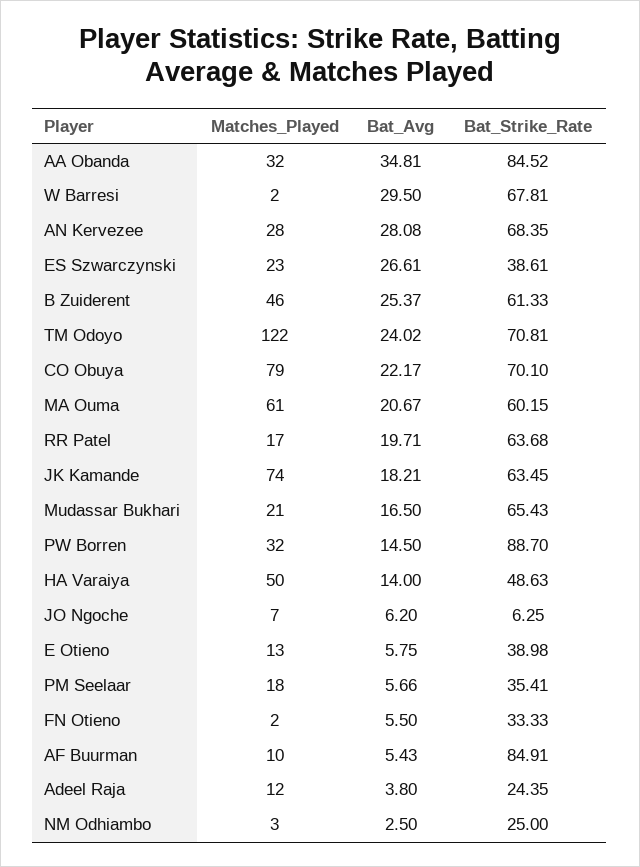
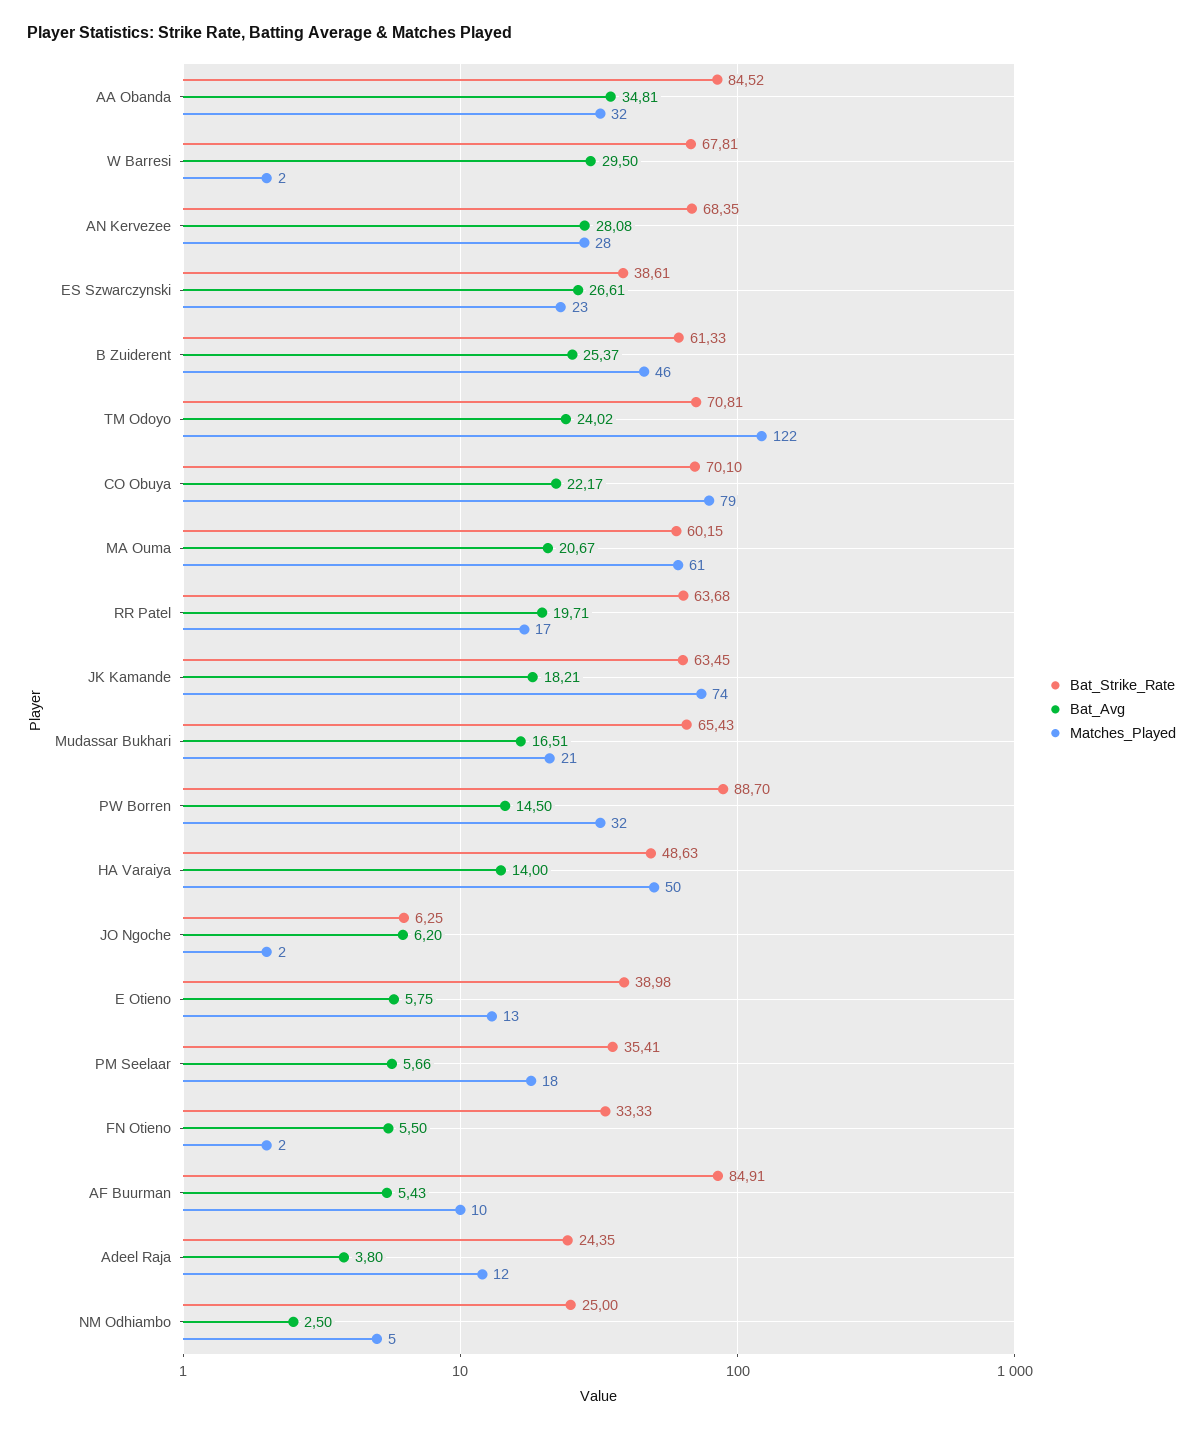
Bat_Avg, Mudassar Bukhari: 16.5 -> 16.51
Matches_Played, JO Ngoche: 7 -> 2
Matches_Played, NM Odhiambo: 3 -> 5

